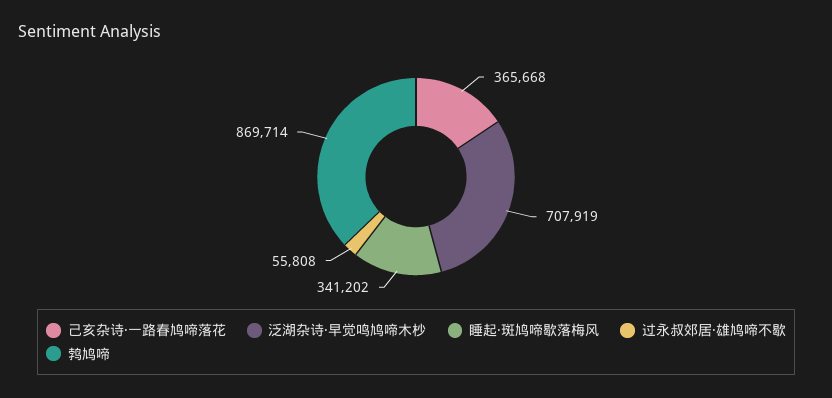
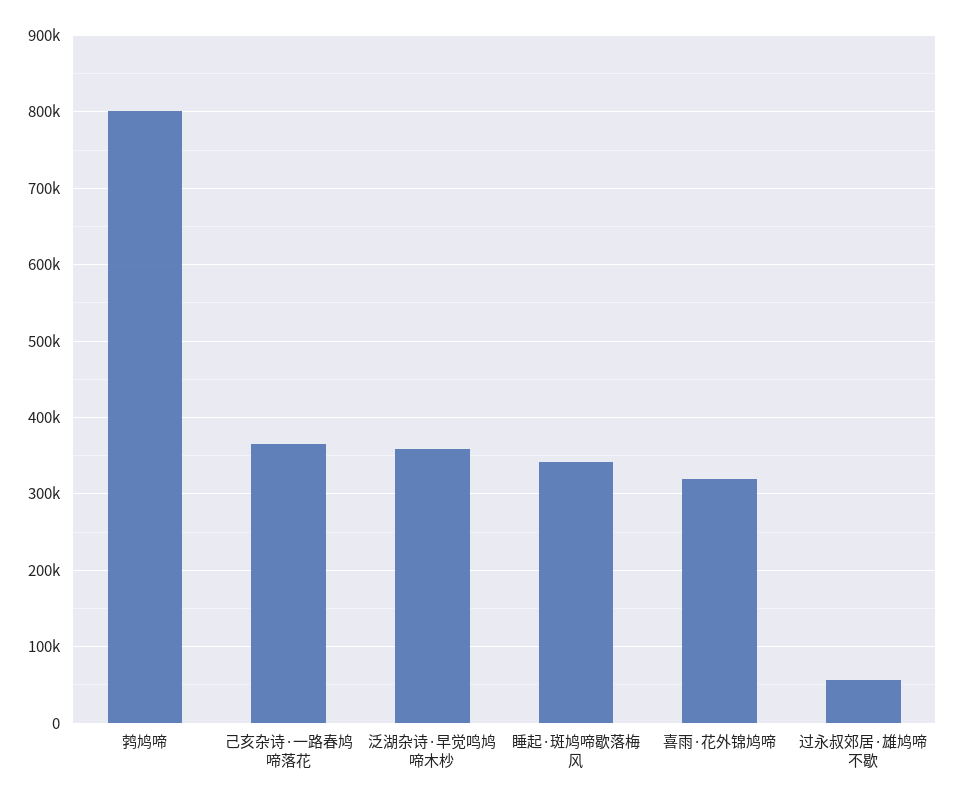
泛湖杂诗·早觉鸣鸠啼木杪: 707919 -> 360000
鹁鸠啼: 869714 -> 800000
喜雨·花外锦鸠啼: none -> 320000

